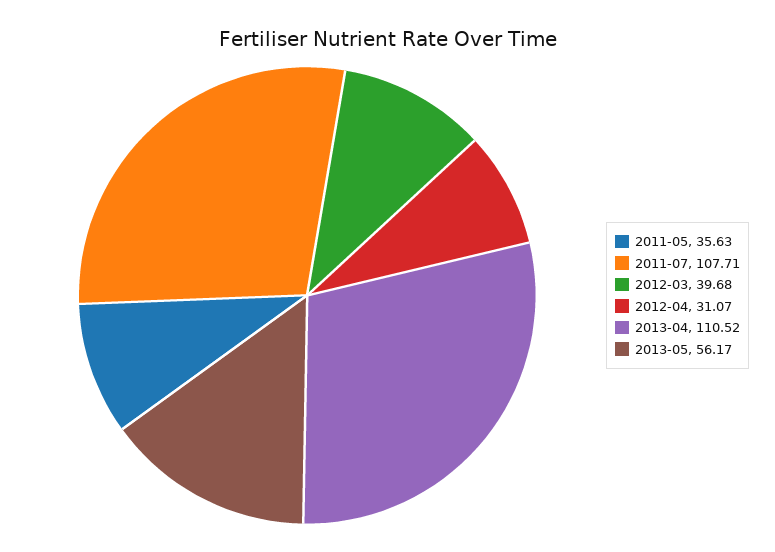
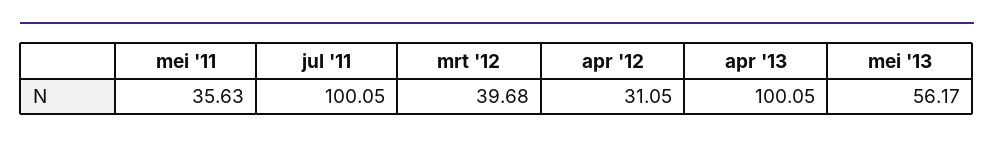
2011-07: 107.71 -> 100.05
2012-04: 31.07 -> 31.05
2013-04: 110.52 -> 100.05

